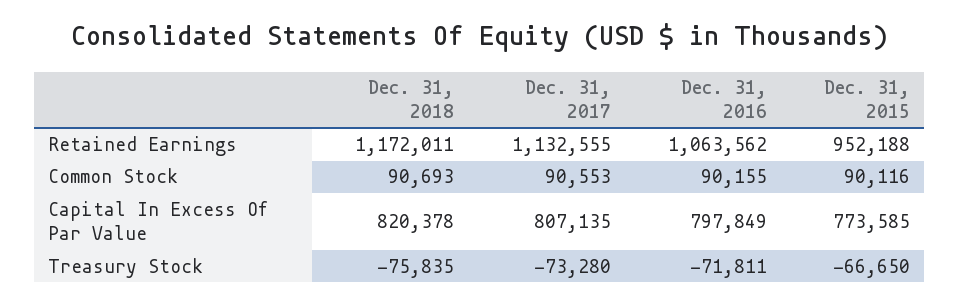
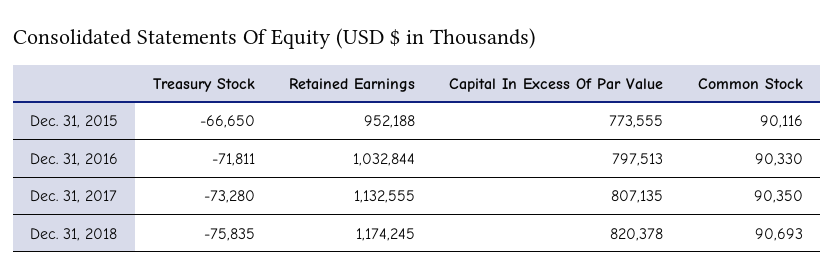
Dec. 31, 2018, Retained Earnings: 1172011 -> 1174245
Dec. 31, 2016, Retained Earnings: 1063562 -> 1032844
Dec. 31, 2017, Common Stock: 90553 -> 90350
Dec. 31, 2016, Common Stock: 90155 -> 90330
Dec. 31, 2016, Capital In Excess Of Par Value: 797849 -> 797513
Dec. 31, 2015, Capital In Excess Of Par Value: 773585 -> 773555

